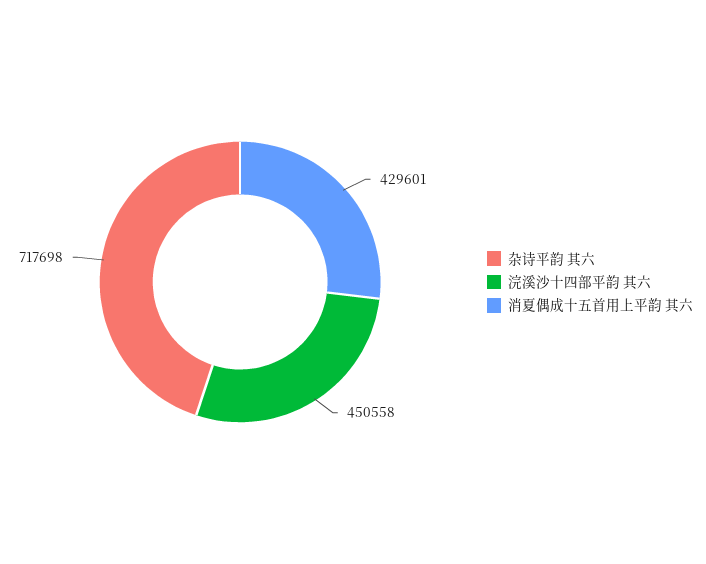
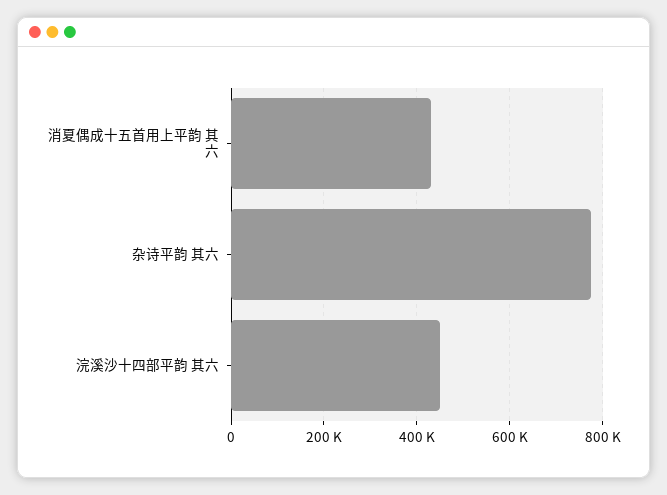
杂诗平韵 其六: 717698 -> 780000

